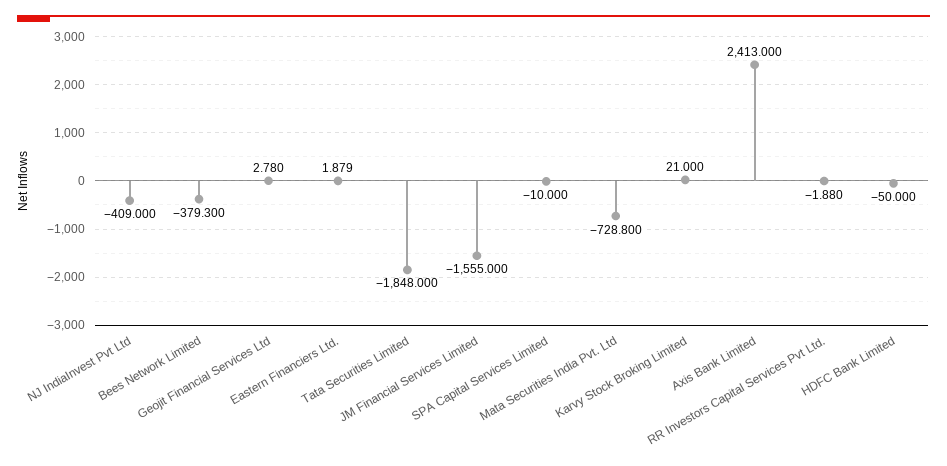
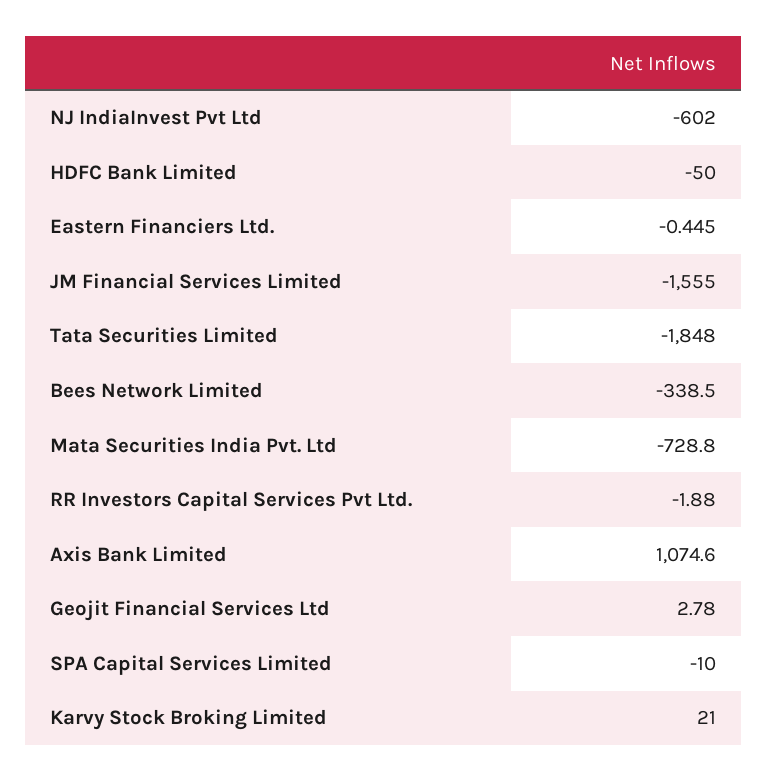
NJ IndiaInvest Pvt Ltd: -409 -> -602
Bees Network Limited: -379.3 -> -338.5
Eastern Financiers Ltd.: 1.879 -> -0.445
Axis Bank Limited: 2413 -> 1074.6

